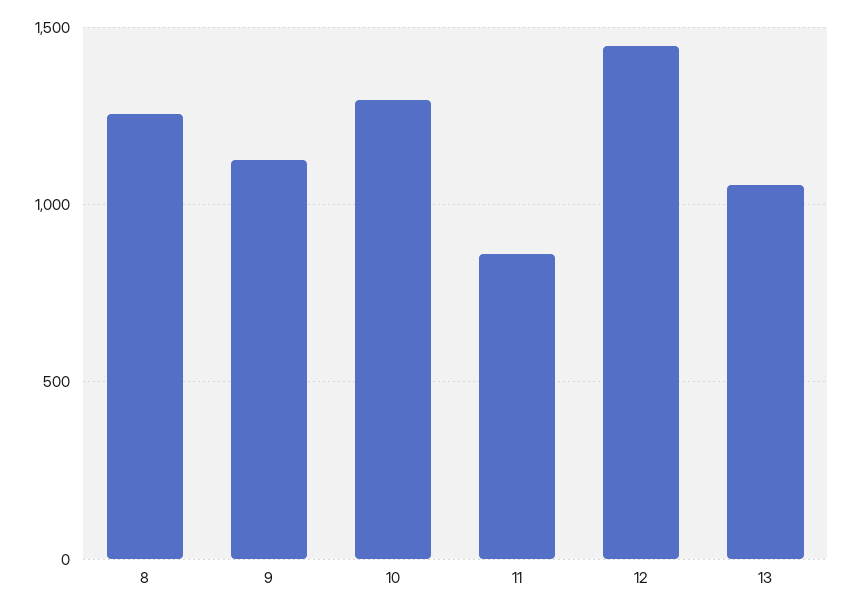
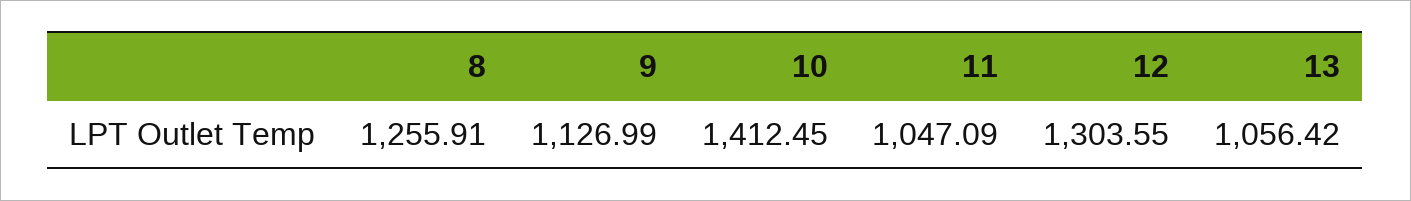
10: 1300 -> 1412.45
11: 850 -> 1047.09
12: 1450 -> 1303.55

